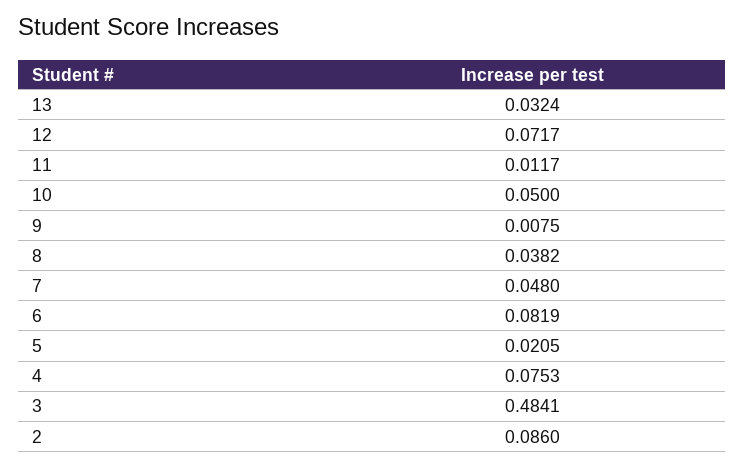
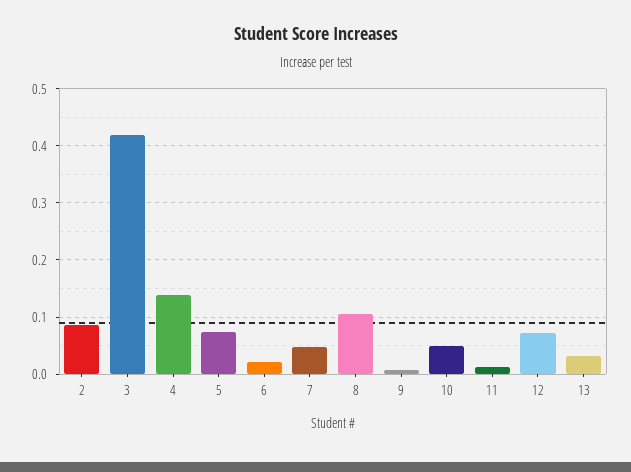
8: 0.0382 -> 0.1
6: 0.0819 -> 0.02
5: 0.0205 -> 0.08
4: 0.0753 -> 0.14
3: 0.4841 -> 0.42

